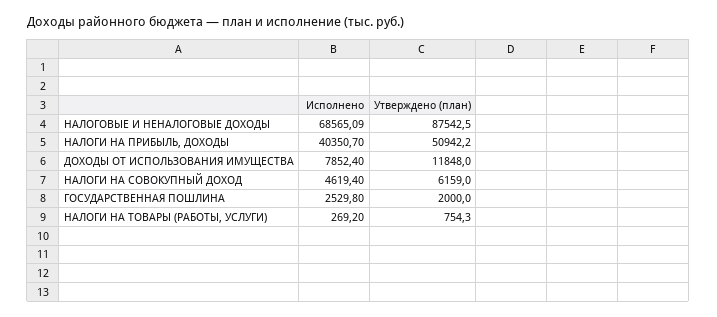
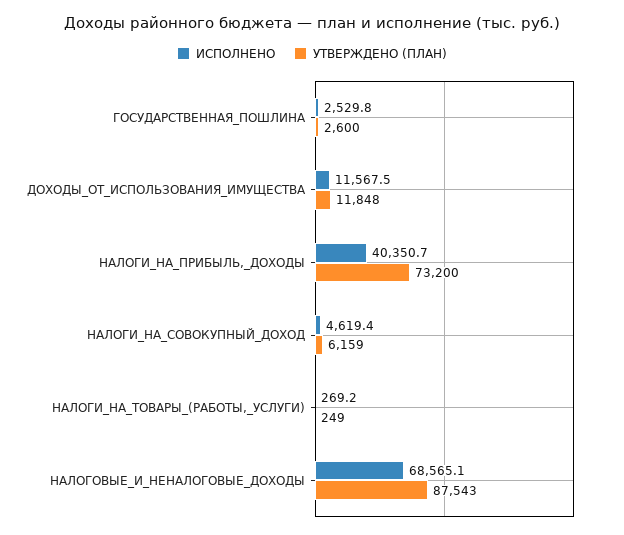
Утверждено (план), НАЛОГИ НА ПРИБЫЛЬ, ДОХОДЫ: 50942.2 -> 73200
Исполнено, ДОХОДЫ ОТ ИСПОЛЬЗОВАНИЯ ИМУЩЕСТВА: 7852.4 -> 11567.5
Утверждено (план), ГОСУДАРСТВЕННАЯ ПОШЛИНА: 2000 -> 2600
Утверждено (план), НАЛОГИ НА ТОВАРЫ (РАБОТЫ, УСЛУГИ): 754.3 -> 249

